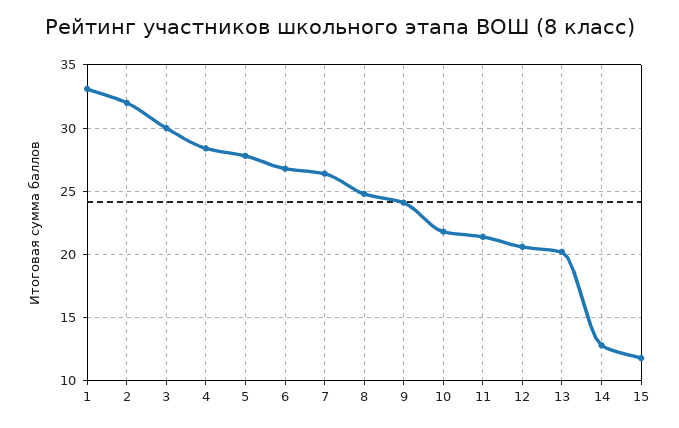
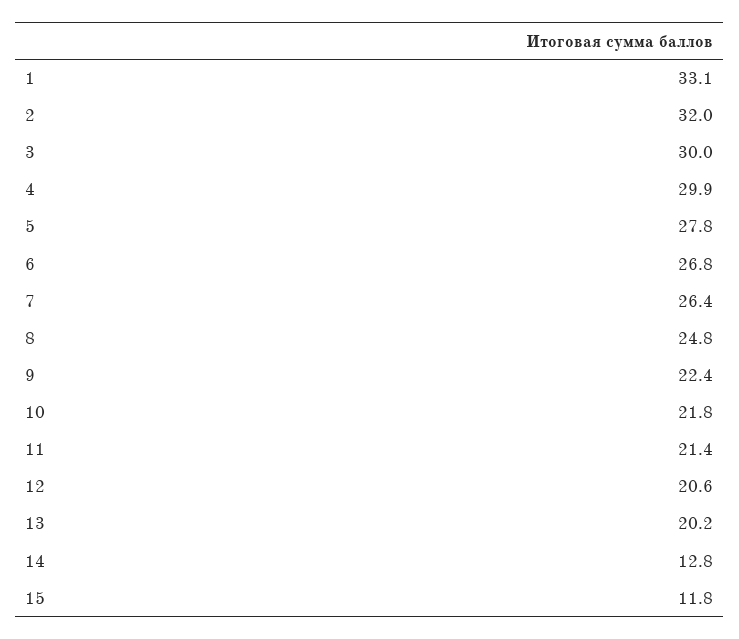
4: 28.5 -> 29.9
9: 24 -> 22.4

